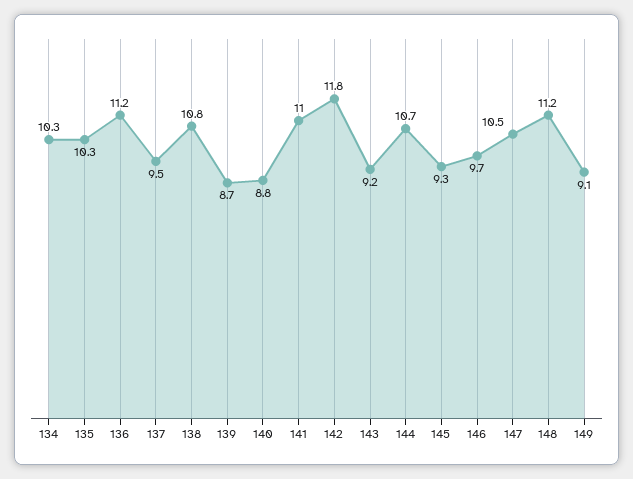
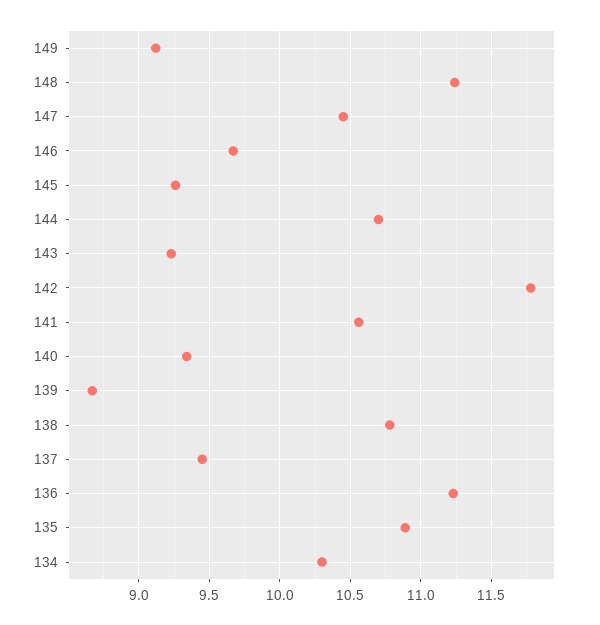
135: 10.3 -> 10.9
140: 8.8 -> 9.35
141: 11 -> 10.55

